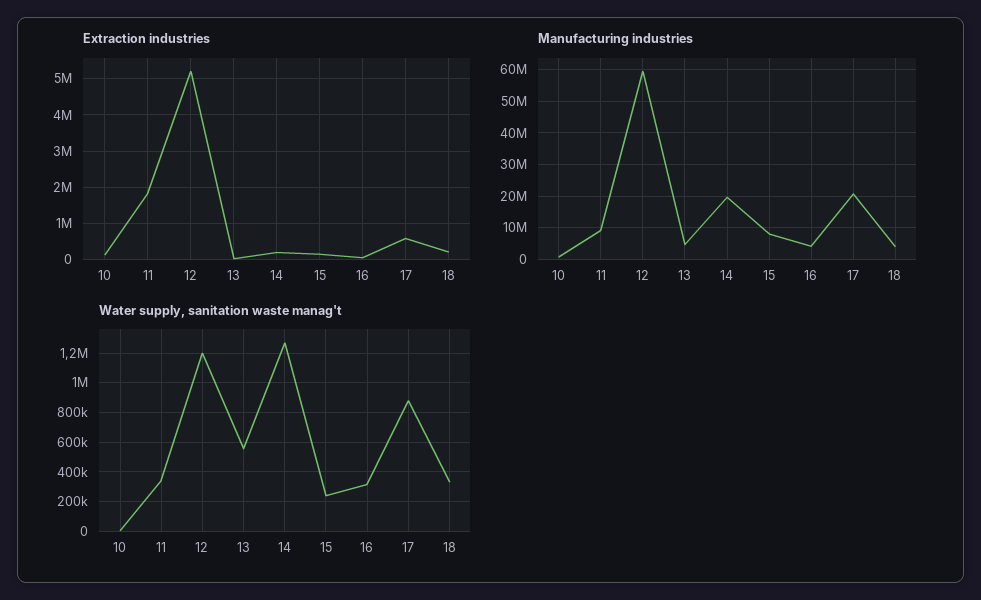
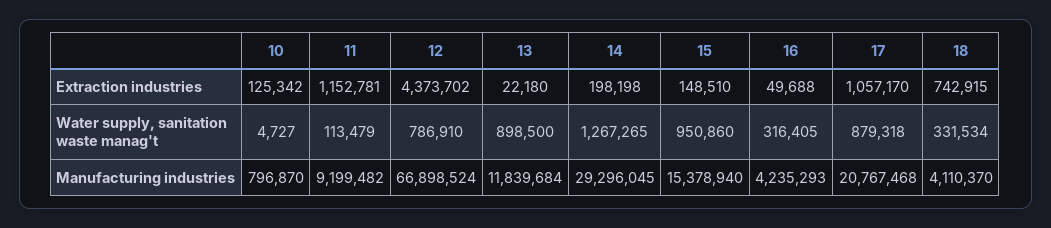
Extraction industries, 11: 1800000 -> 1152781
Extraction industries, 12: 5200000 -> 4373702
Extraction industries, 17: 600000 -> 1057170
Extraction industries, 18: 200000 -> 742915
Manufacturing industries, 12: 60000000 -> 66898524
Manufacturing industries, 13: 4000000 -> 11839684
Manufacturing industries, 14: 20000000 -> 29296045
Manufacturing industries, 15: 8000000 -> 15378940
Water supply, sanitation waste manag't, 11: 350000 -> 113479
Water supply, sanitation waste manag't, 12: 1200000 -> 786910
Water supply, sanitation waste manag't, 13: 550000 -> 898500
Water supply, sanitation waste manag't, 15: 250000 -> 950860

